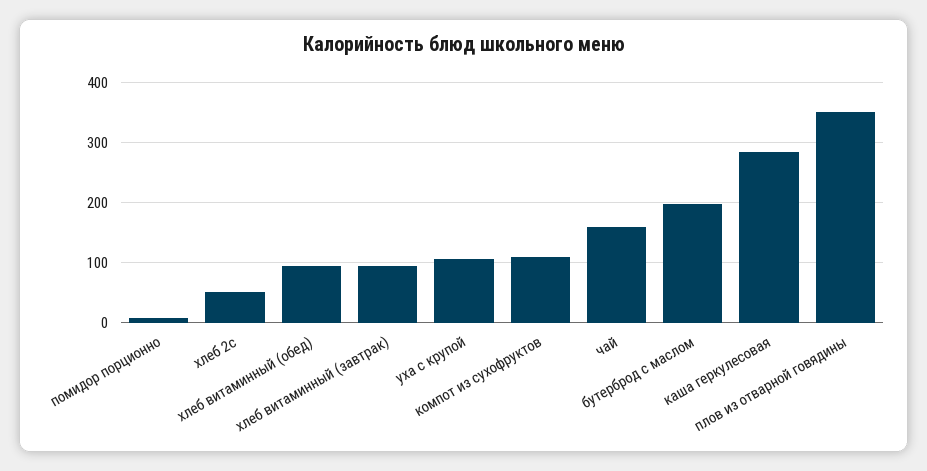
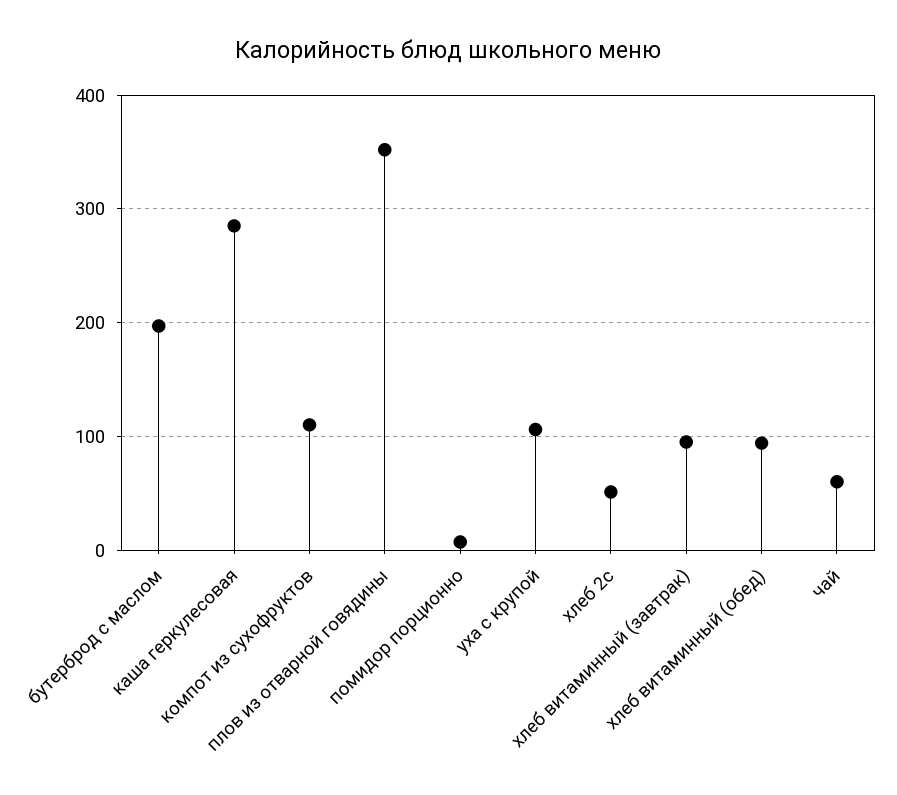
чай: 160 -> 60

